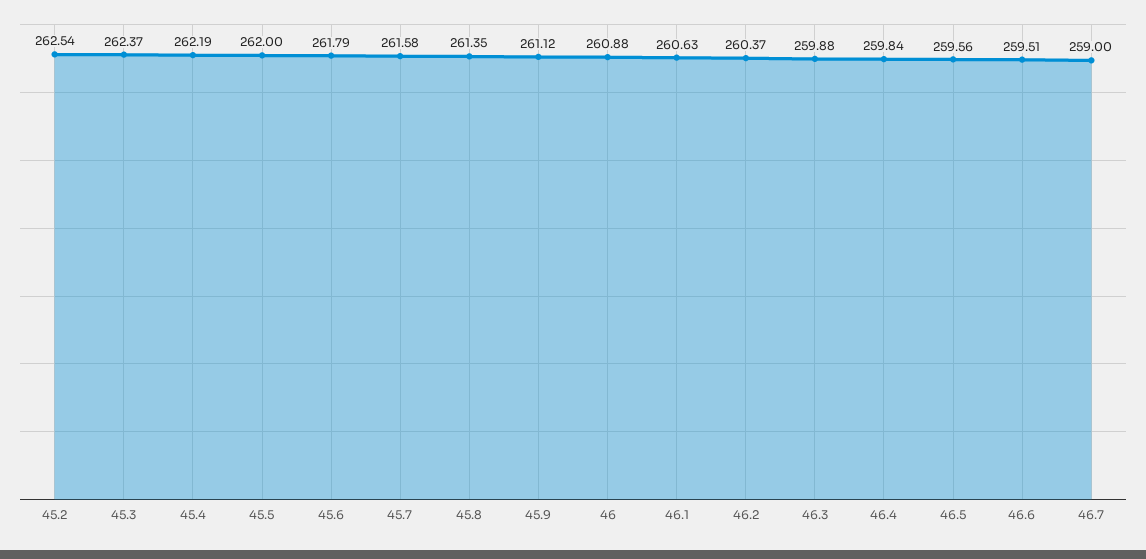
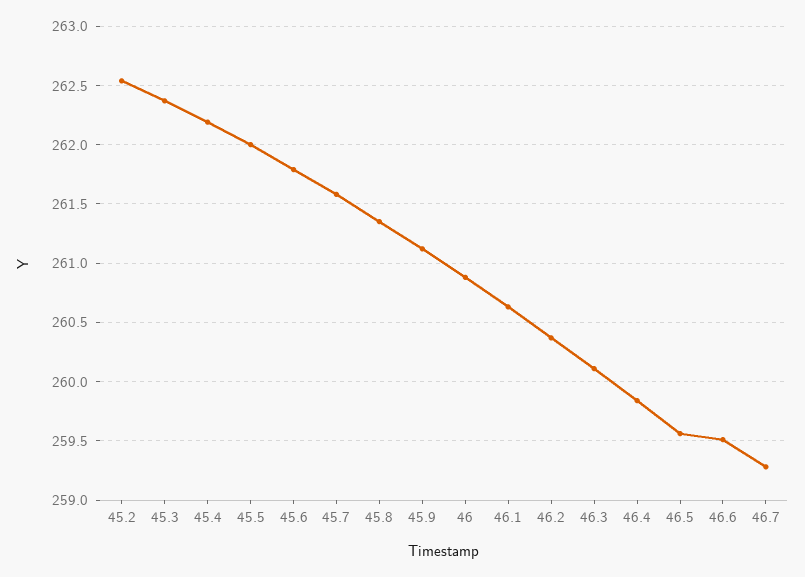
46.3: 259.88 -> 260.1
46.7: 259 -> 259.3

